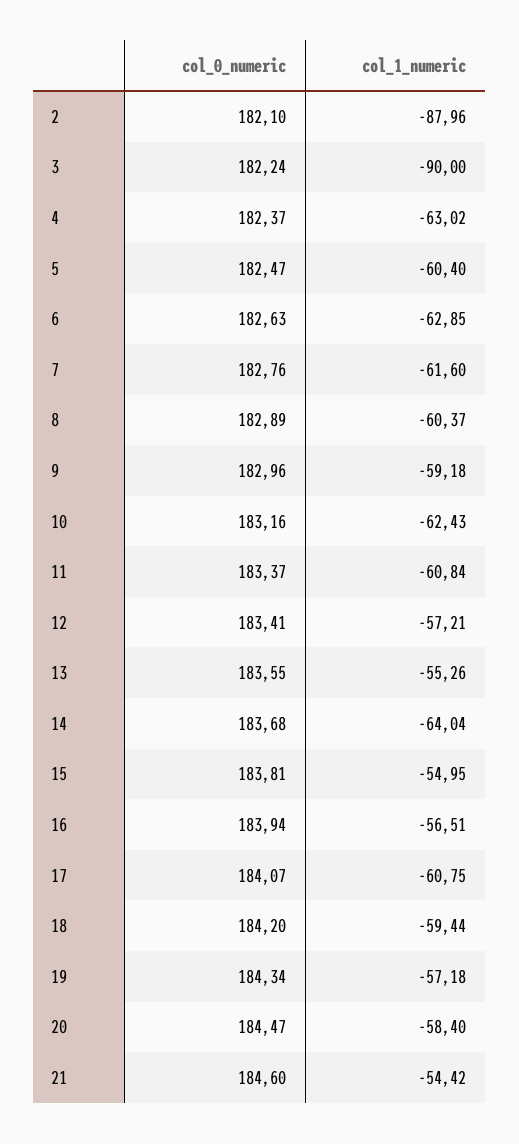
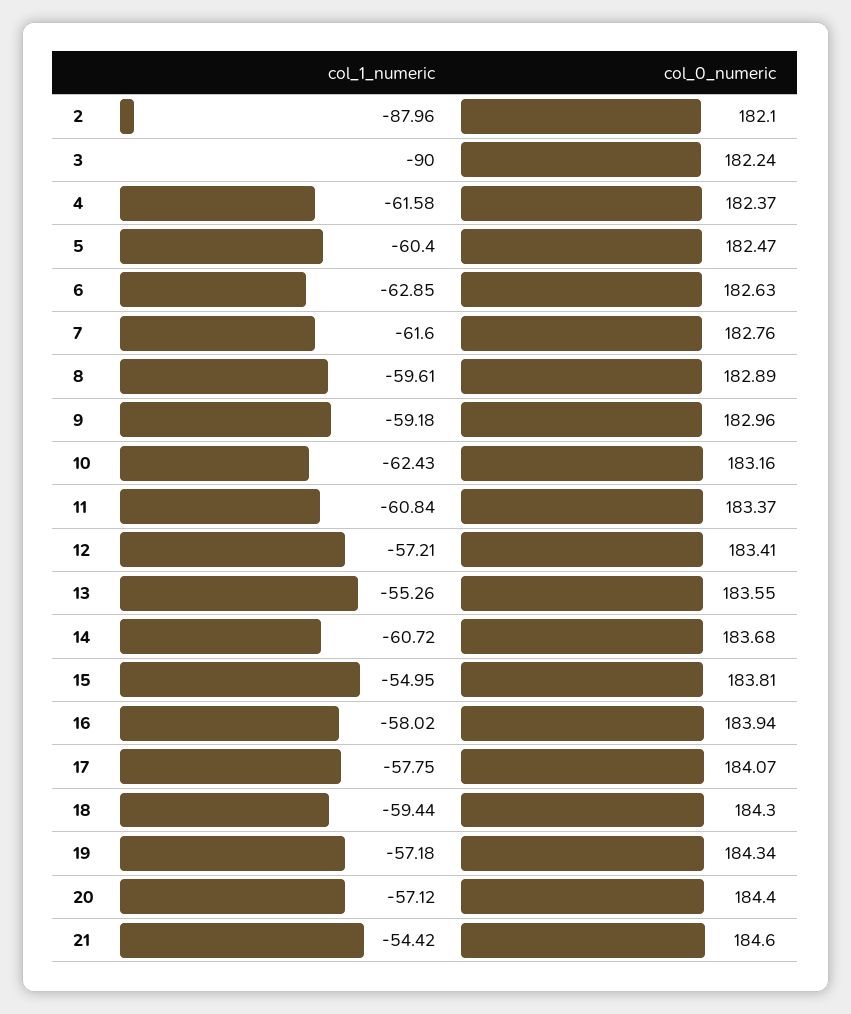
col_1_numeric, 4: -63.02 -> -61.58
col_1_numeric, 8: -60.37 -> -59.61
col_1_numeric, 14: -64.04 -> -60.72
col_1_numeric, 16: -56.51 -> -58.02
col_1_numeric, 17: -60.75 -> -57.75
col_0_numeric, 18: 184.2 -> 184.3
col_0_numeric, 20: 184.47 -> 184.4
col_1_numeric, 20: -58.4 -> -57.12

